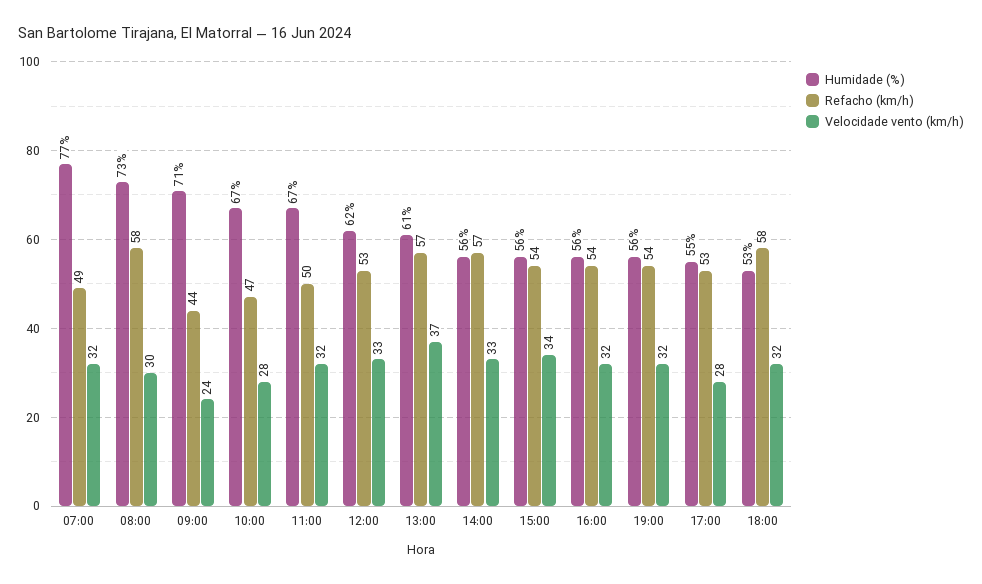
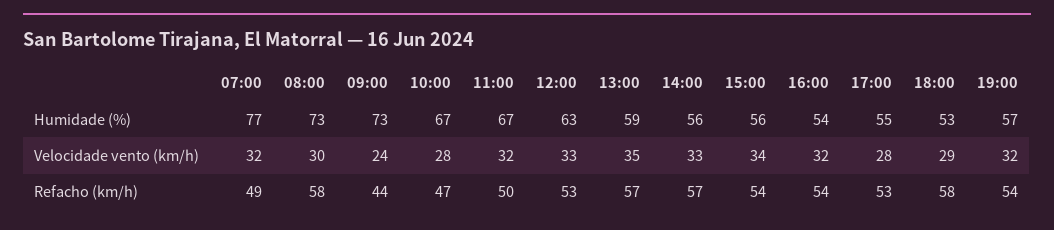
Humidade (%), 09:00: 71 -> 73
Humidade (%), 12:00: 62 -> 63
Humidade (%), 13:00: 61 -> 59
Velocidade vento (km/h), 13:00: 37 -> 35
Humidade (%), 16:00: 56 -> 54
Humidade (%), 19:00: 56 -> 57
Velocidade vento (km/h), 18:00: 32 -> 29

